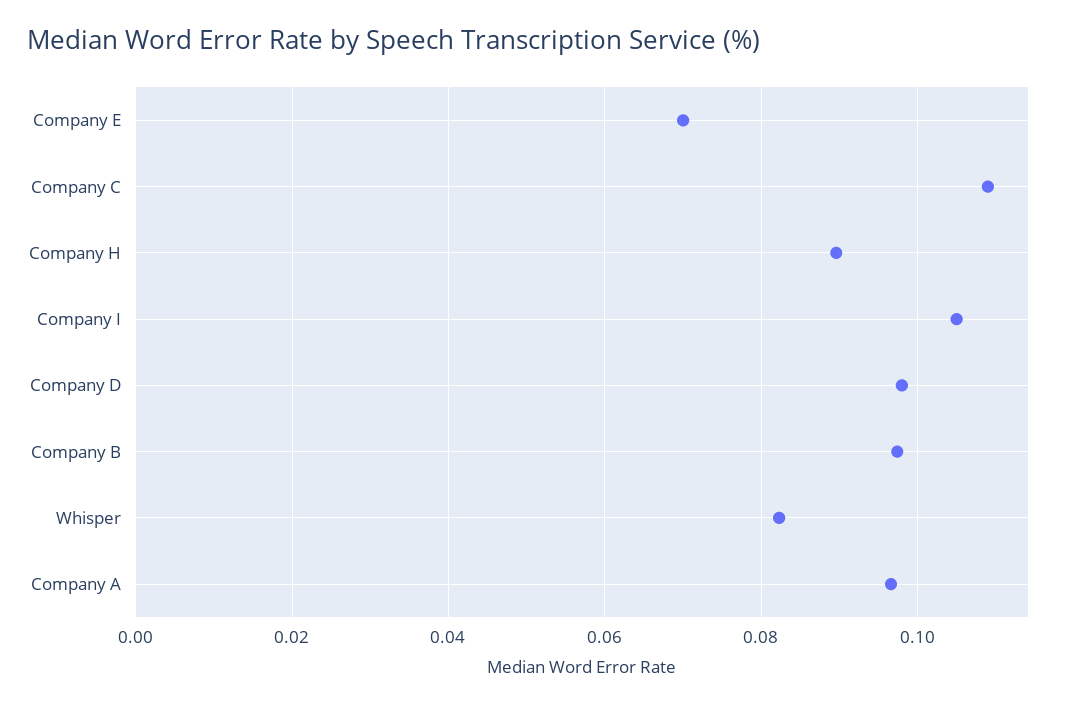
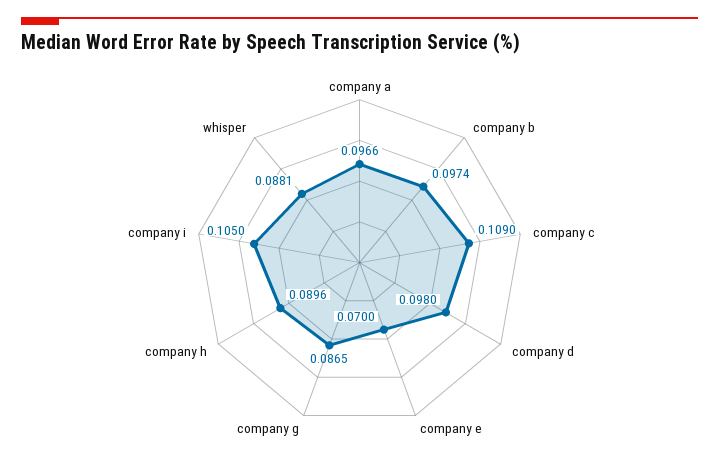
Whisper: 0.082 -> 0.0881
company g: none -> 0.0865

